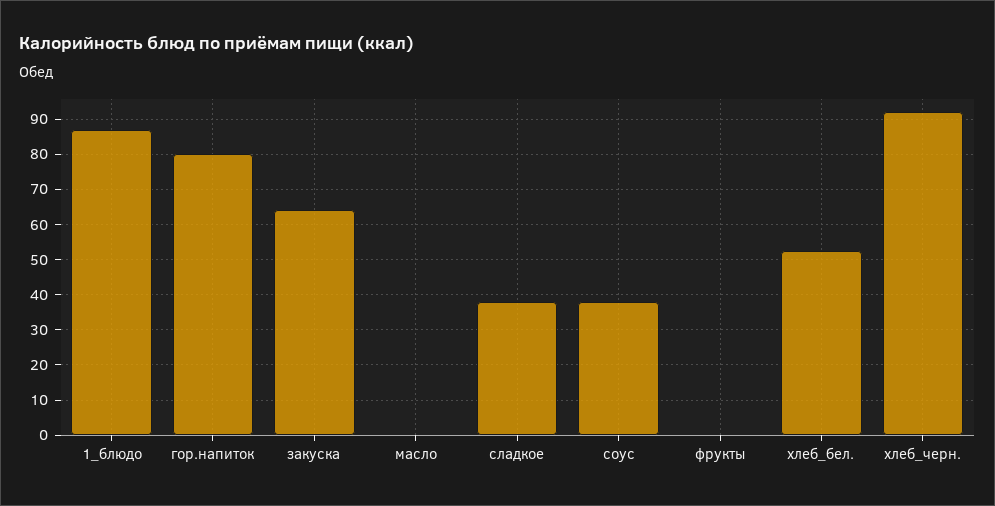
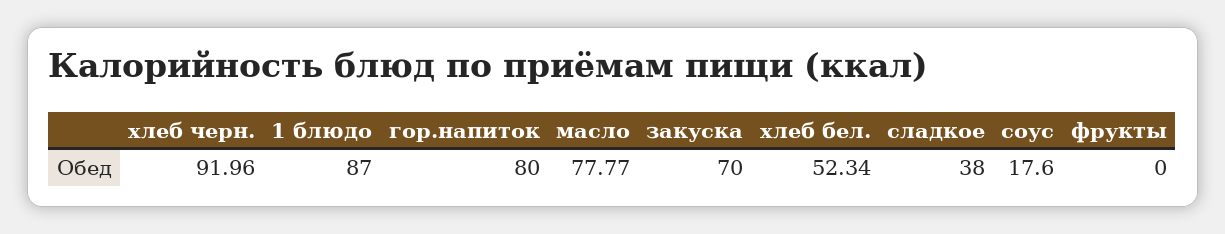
закуска: 64 -> 70
масло: 0 -> 77.77
соус: 38 -> 17.6

